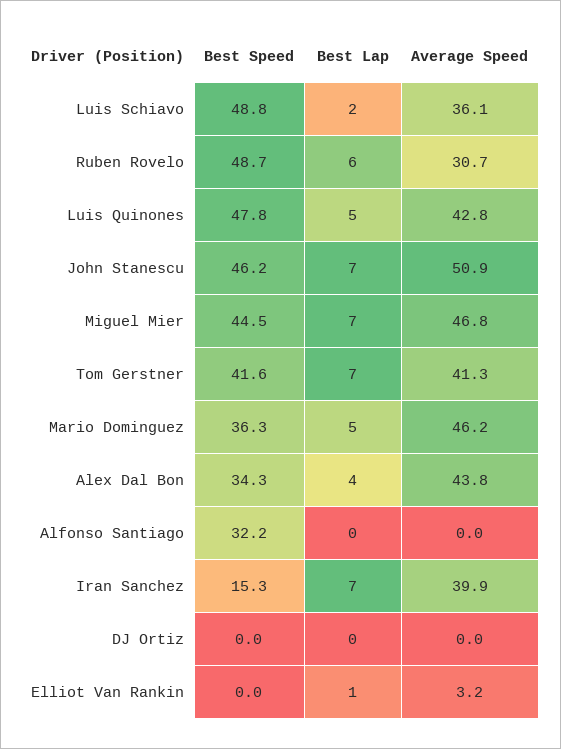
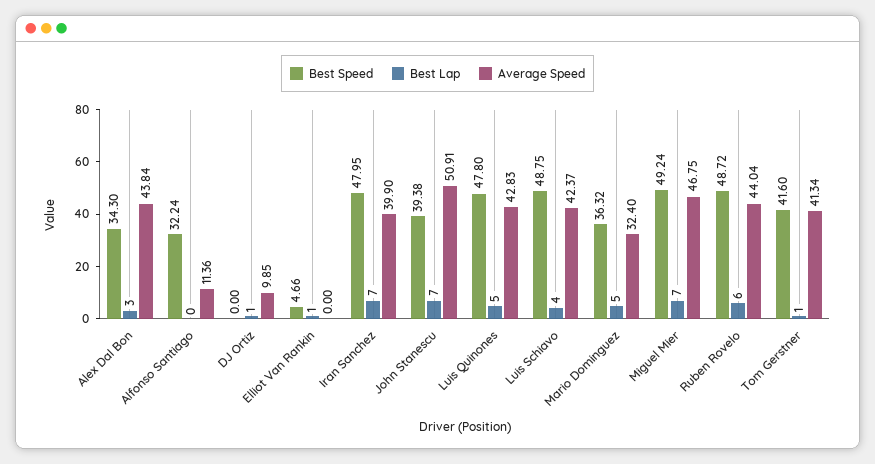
Best Lap, Luis Schiavo: 2 -> 4
Average Speed, Luis Schiavo: 36.1 -> 42.37
Average Speed, Ruben Rovelo: 30.7 -> 44.04
Best Speed, John Stanescu: 46.2 -> 39.38
Best Speed, Miguel Mier: 44.5 -> 49.24
Best Lap, Tom Gerstner: 7 -> 1
Average Speed, Mario Dominguez: 46.2 -> 32.4
Best Lap, Alex Dal Bon: 4 -> 3
Average Speed, Alfonso Santiago: 0 -> 11.36
Best Speed, Iran Sanchez: 15.3 -> 47.95
Best Lap, DJ Ortiz: 0 -> 1
Average Speed, DJ Ortiz: 0 -> 9.85
Best Speed, Elliot Van Rankin: 0 -> 4.66
Average Speed, Elliot Van Rankin: 3.2 -> 0

